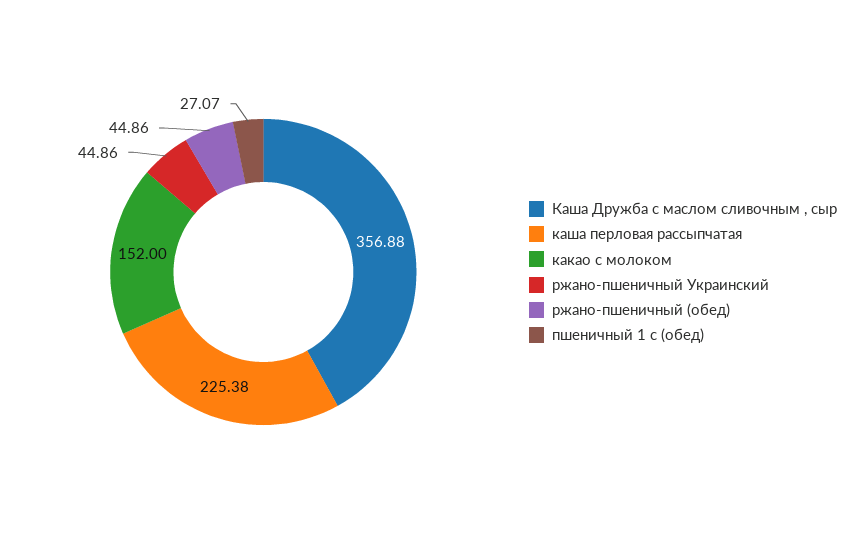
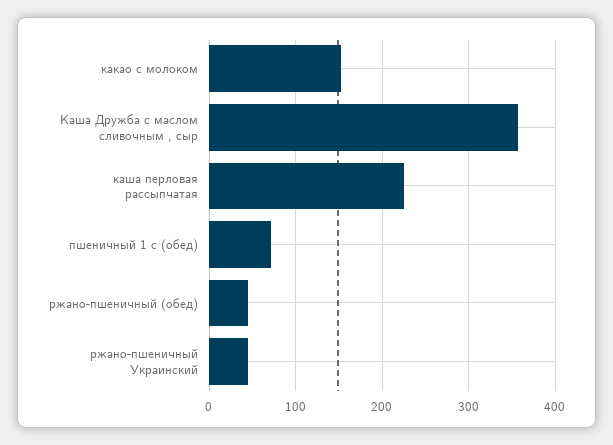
пшеничный 1 с (обед): 27.07 -> 70

